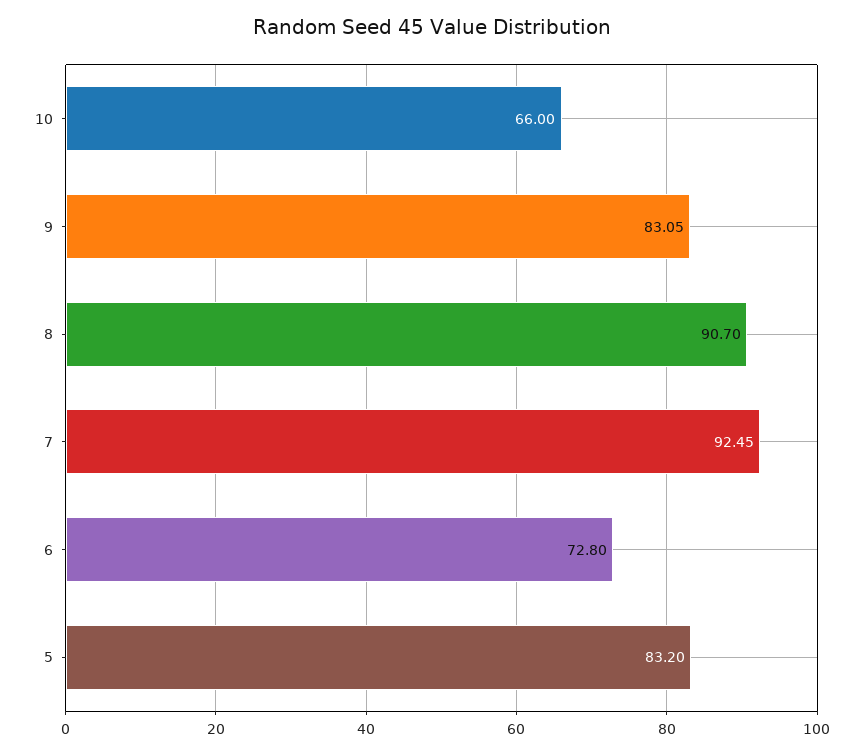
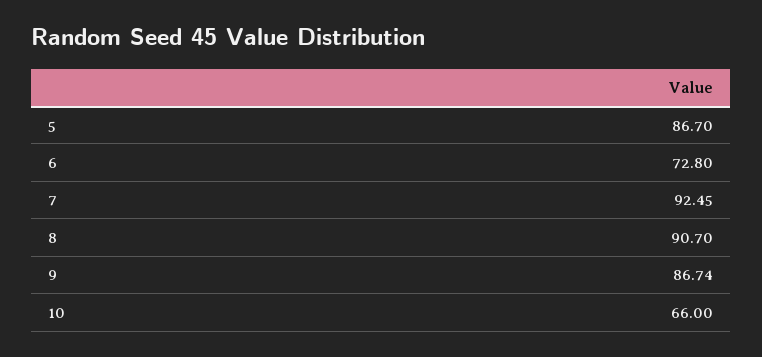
9: 83.05 -> 86.74
5: 83.2 -> 86.7

